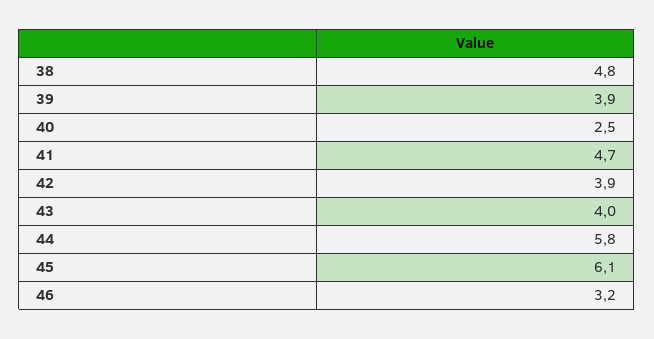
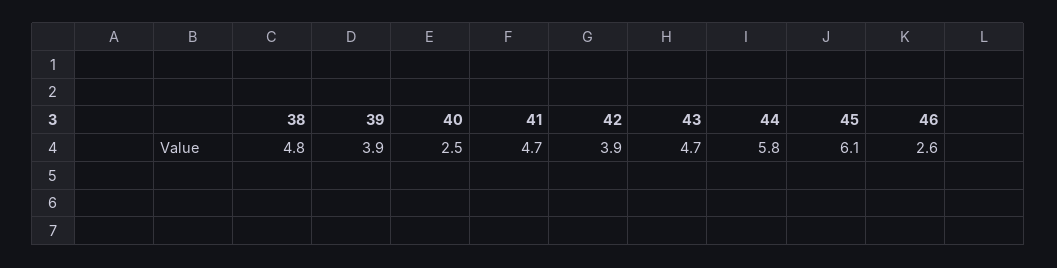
43: 4 -> 4.7
46: 3.2 -> 2.6

